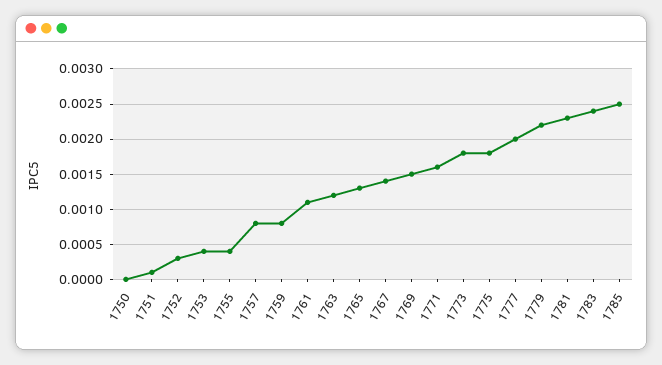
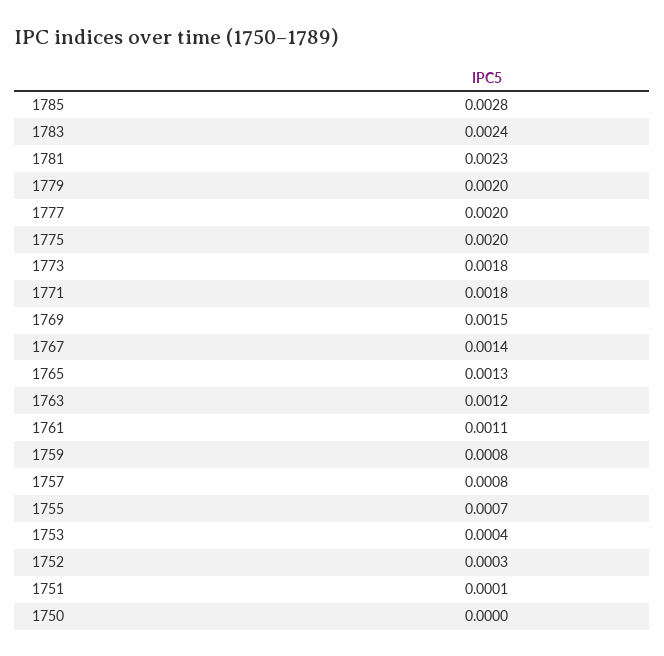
1755: 0.0004 -> 0.0007
1771: 0.0016 -> 0.0018
1775: 0.0018 -> 0.002
1779: 0.0022 -> 0.002
1785: 0.0025 -> 0.0028

